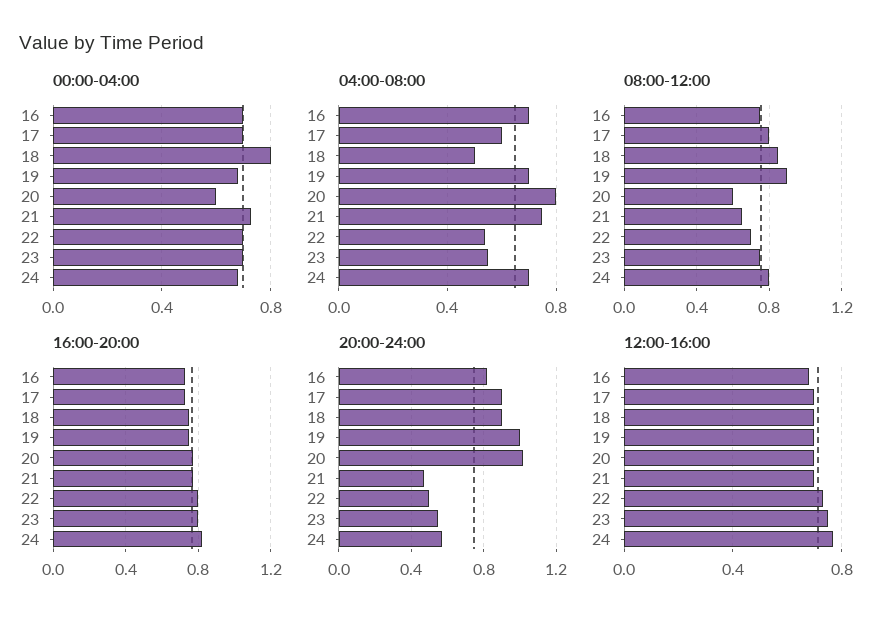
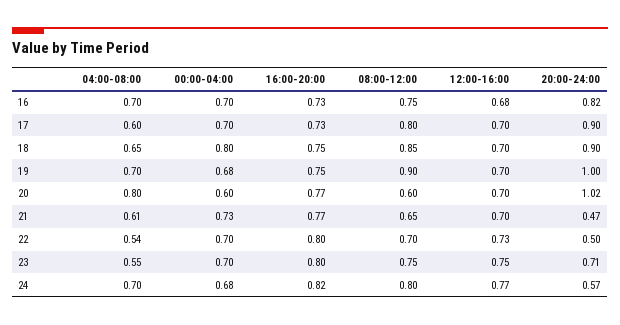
04:00-08:00, 18: 0.5 -> 0.65
04:00-08:00, 21: 0.75 -> 0.61
20:00-24:00, 23: 0.55 -> 0.71

